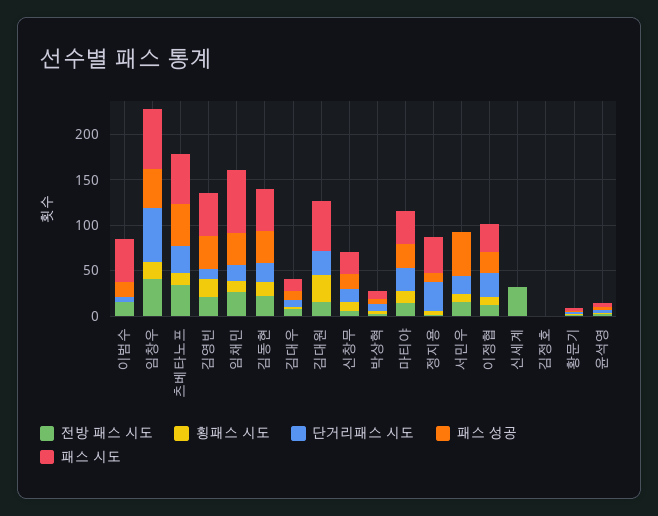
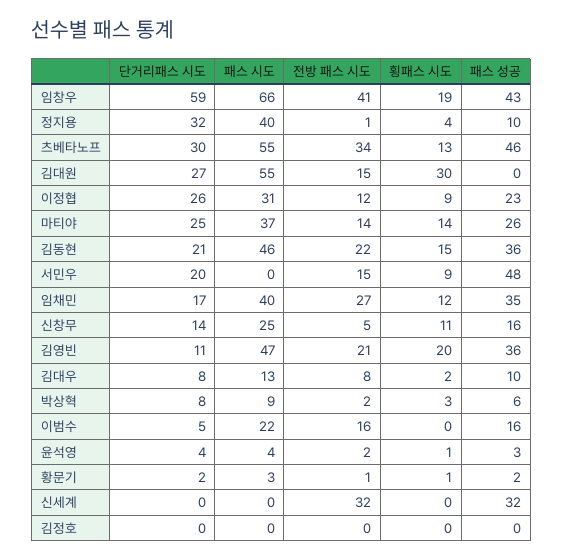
패스 시도, 이범수: 50 -> 22
패스 시도, 임채민: 70 -> 40
패스 성공, 신세계: 0 -> 32

